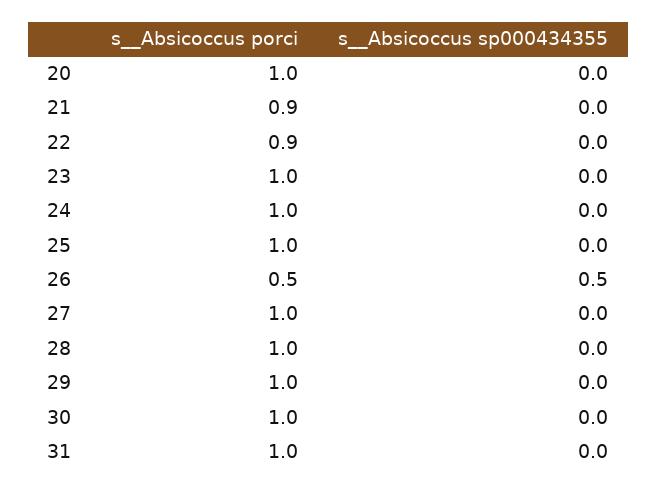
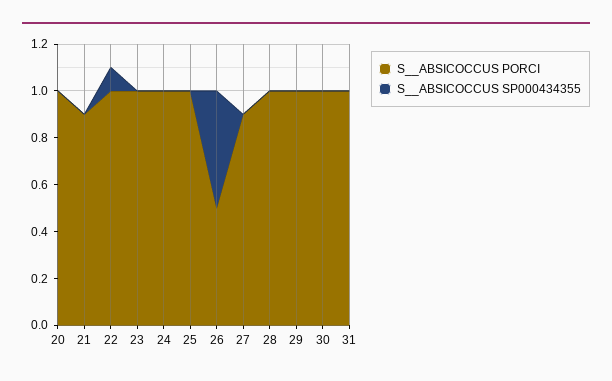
s__Absicoccus porci, 22: 0.9 -> 1
s__Absicoccus sp000434355, 22: 0 -> 0.1
s__Absicoccus porci, 27: 1 -> 0.9

